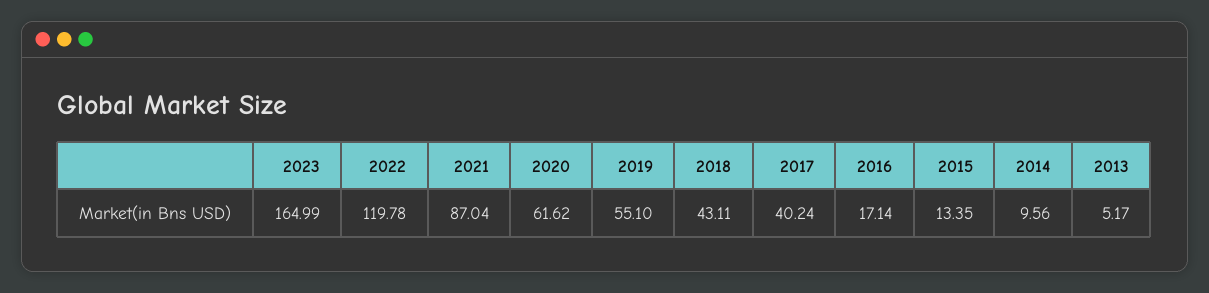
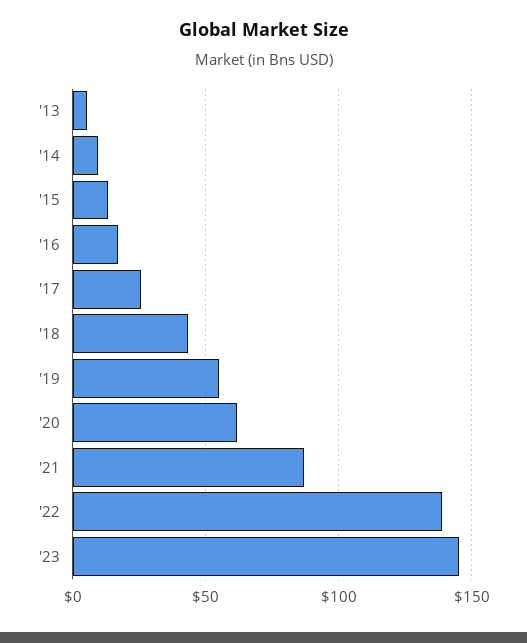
2023: 164.99 -> 145
2022: 119.78 -> 140
2017: 40.24 -> 25

